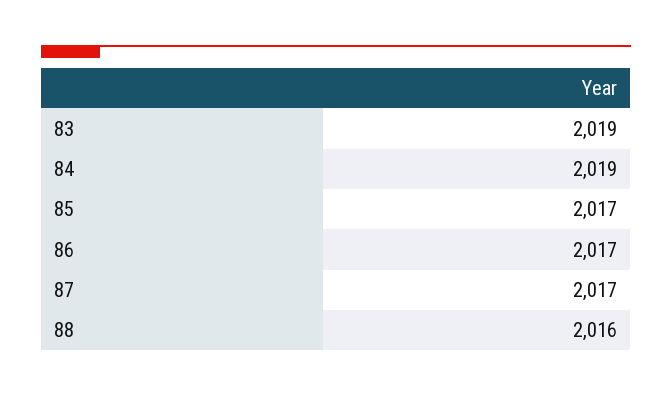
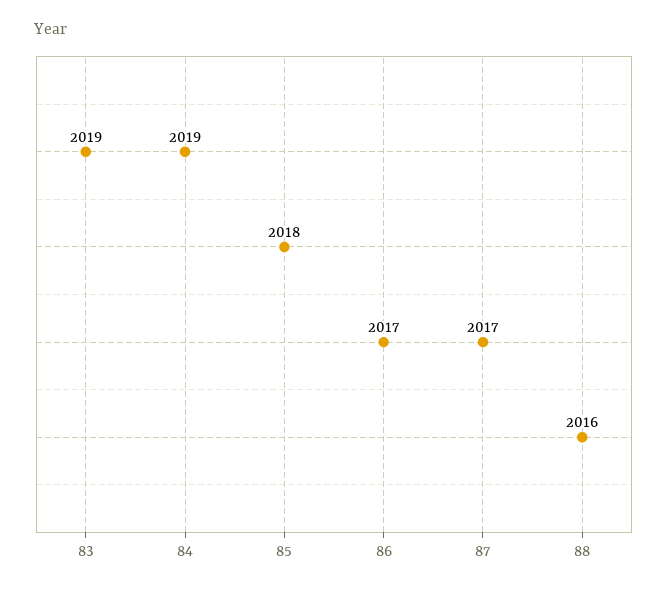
85: 2017 -> 2018

